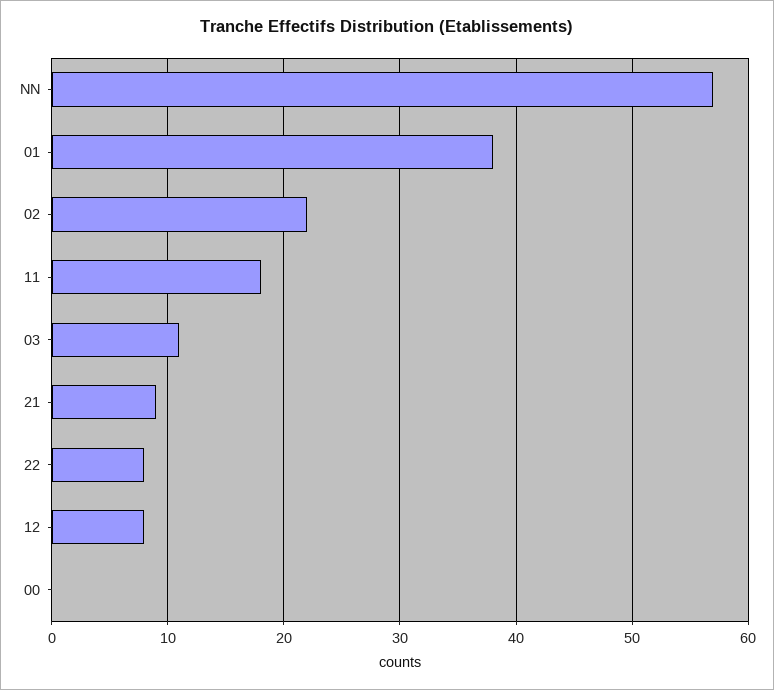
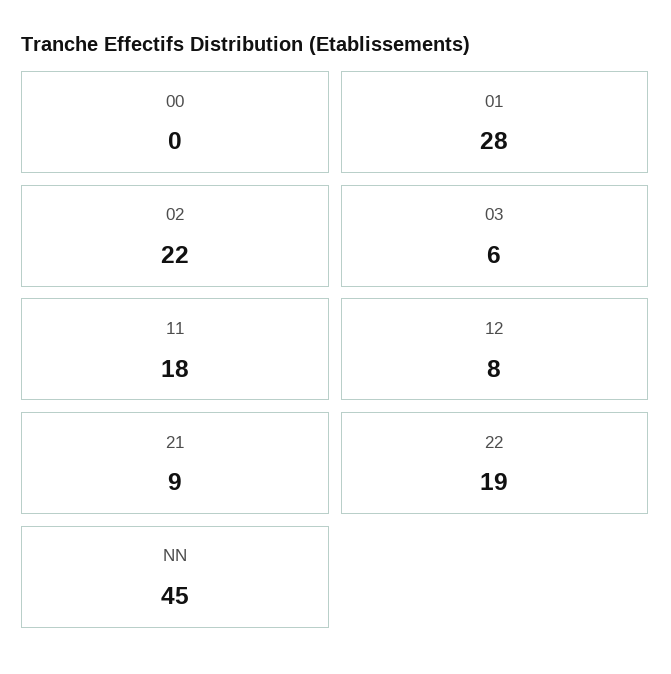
NN: 57 -> 45
01: 38 -> 28
03: 11 -> 6
22: 8 -> 19

